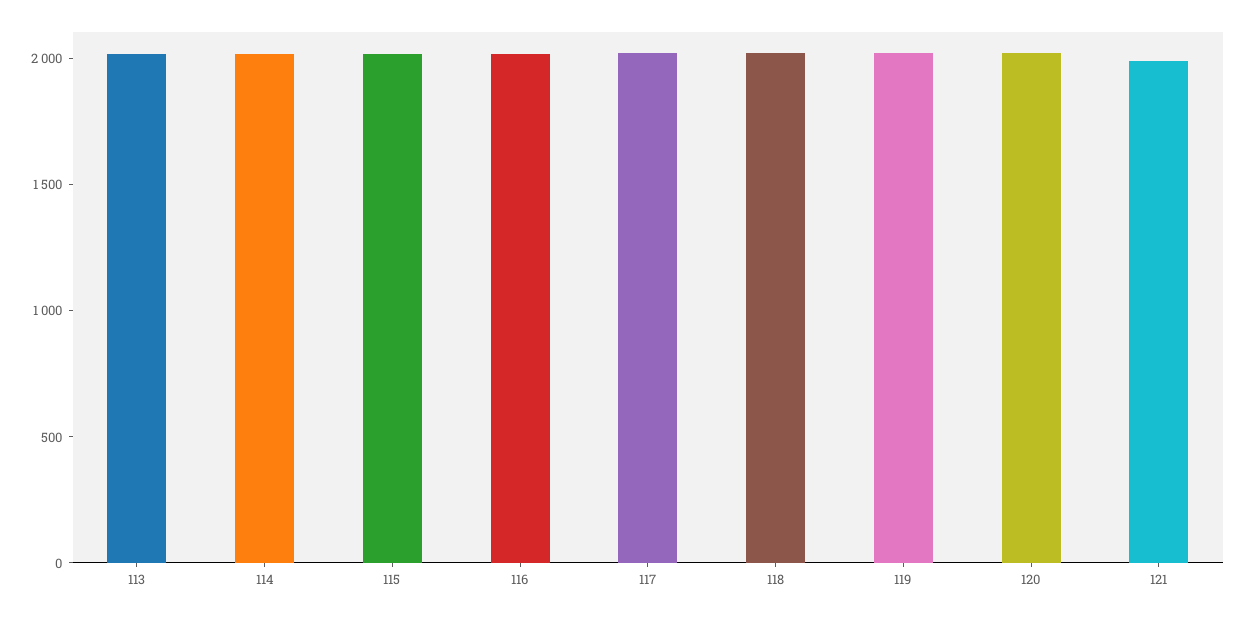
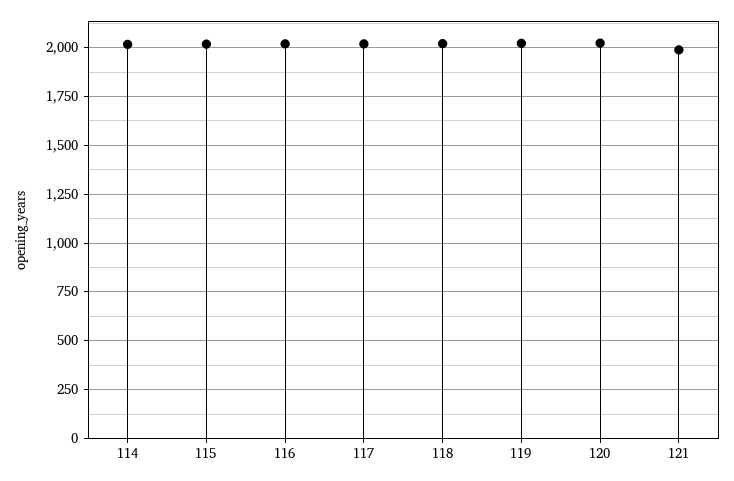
113: 2000 -> none

